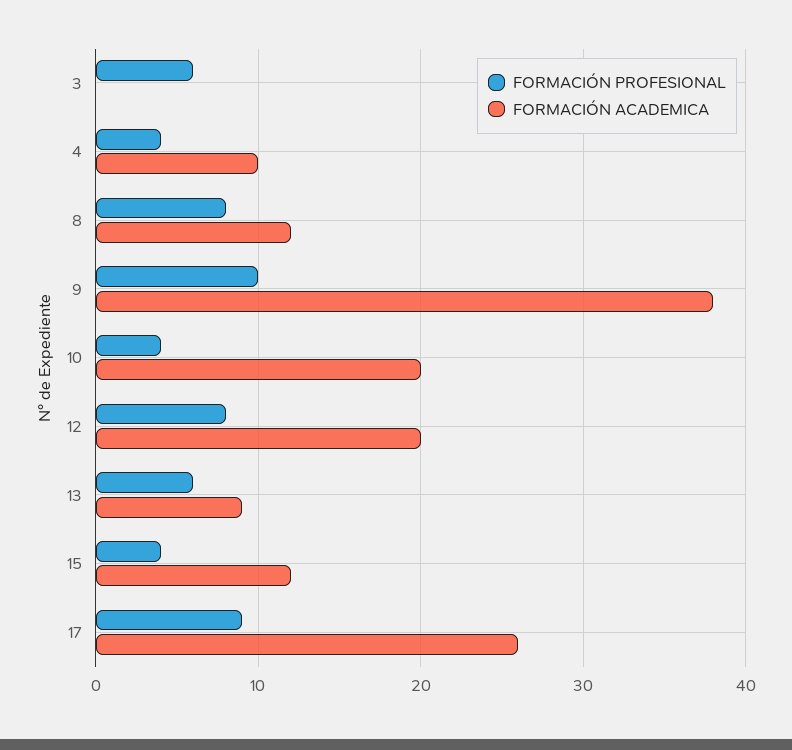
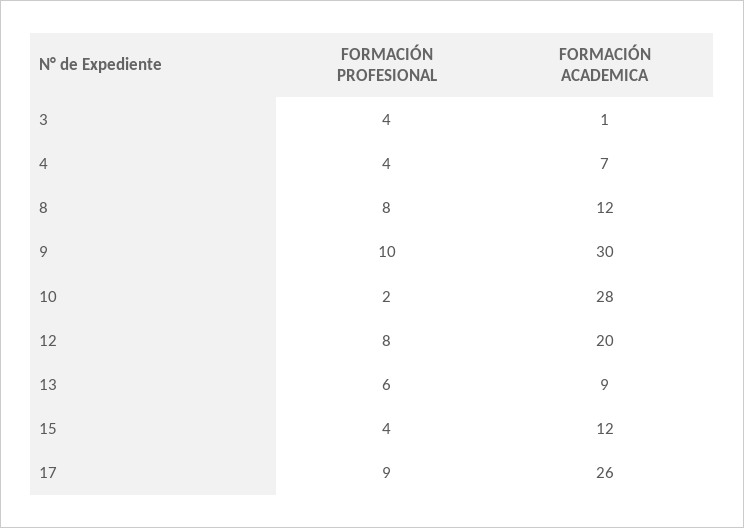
FORMACIÓN PROFESIONAL, 3: 6 -> 4
FORMACIÓN ACADEMICA, 3: 0 -> 1
FORMACIÓN ACADEMICA, 4: 10 -> 7
FORMACIÓN ACADEMICA, 9: 38 -> 30
FORMACIÓN PROFESIONAL, 10: 4 -> 2
FORMACIÓN ACADEMICA, 10: 20 -> 28

